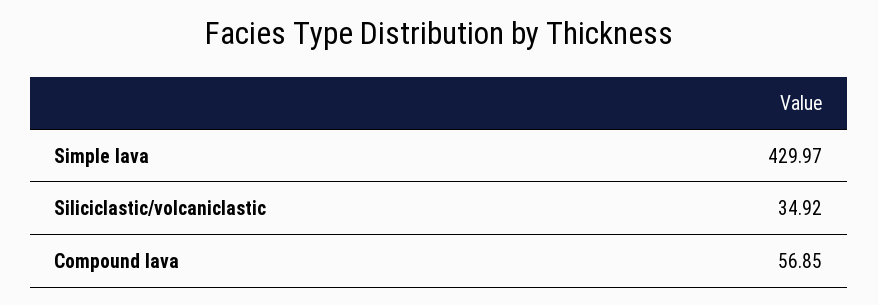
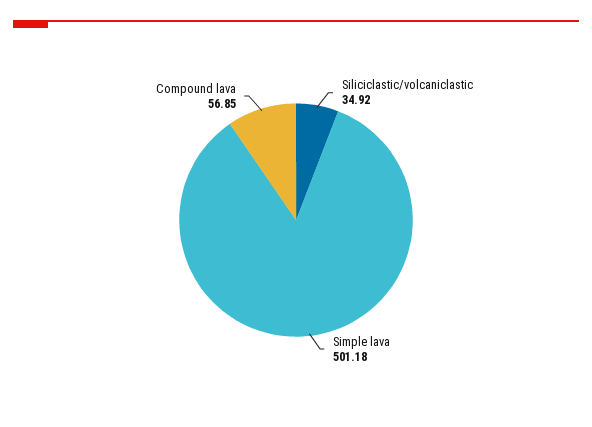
Simple lava: 429.97 -> 501.18

